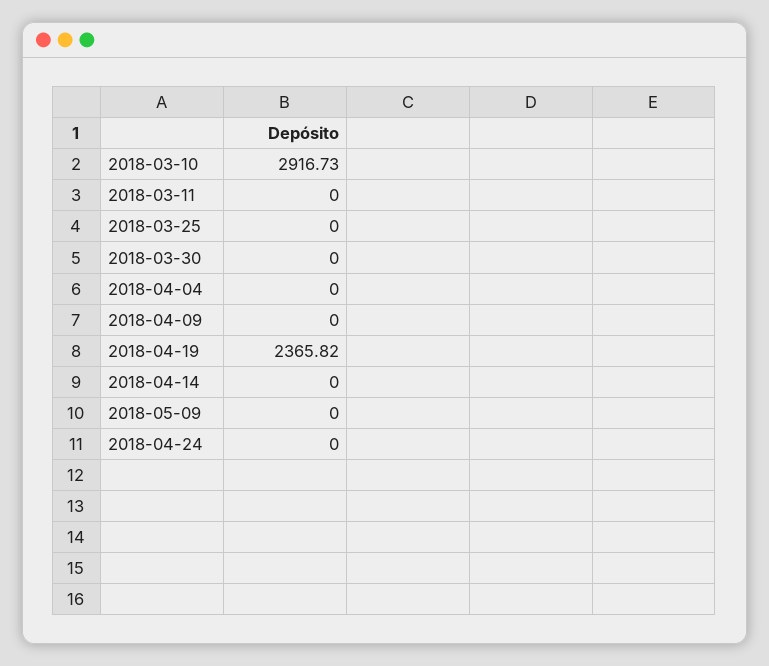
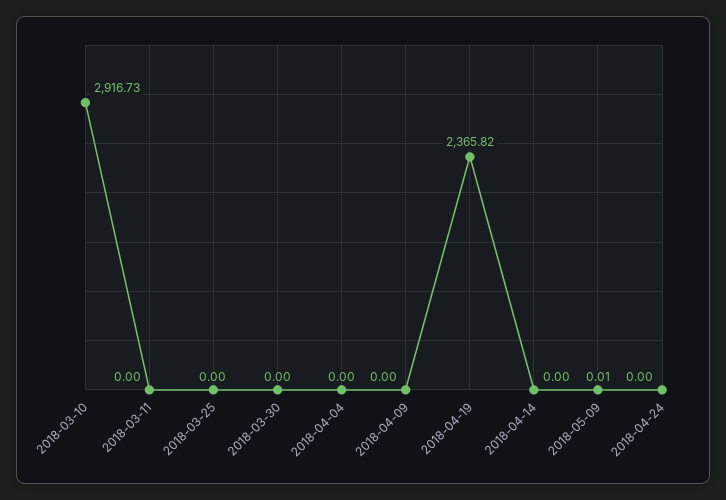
2018-05-09: 0 -> 0.01

